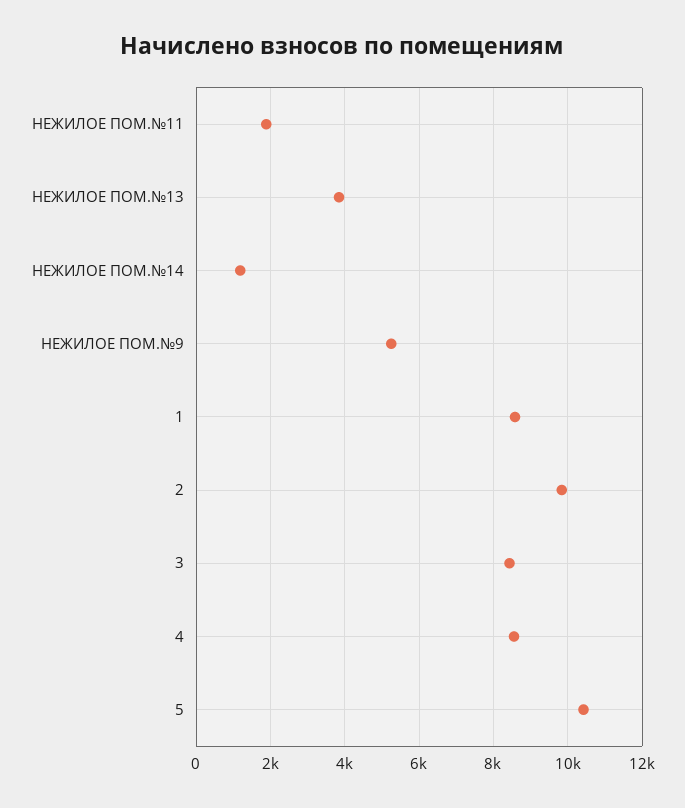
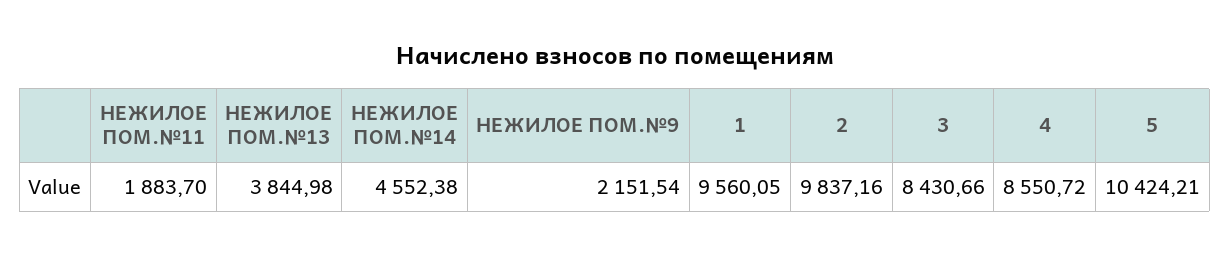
НЕЖИЛОЕ ПОМ.№14: 1200 -> 4552.38
НЕЖИЛОЕ ПОМ.№9: 5200 -> 2151.54
1: 8600 -> 9560.05

